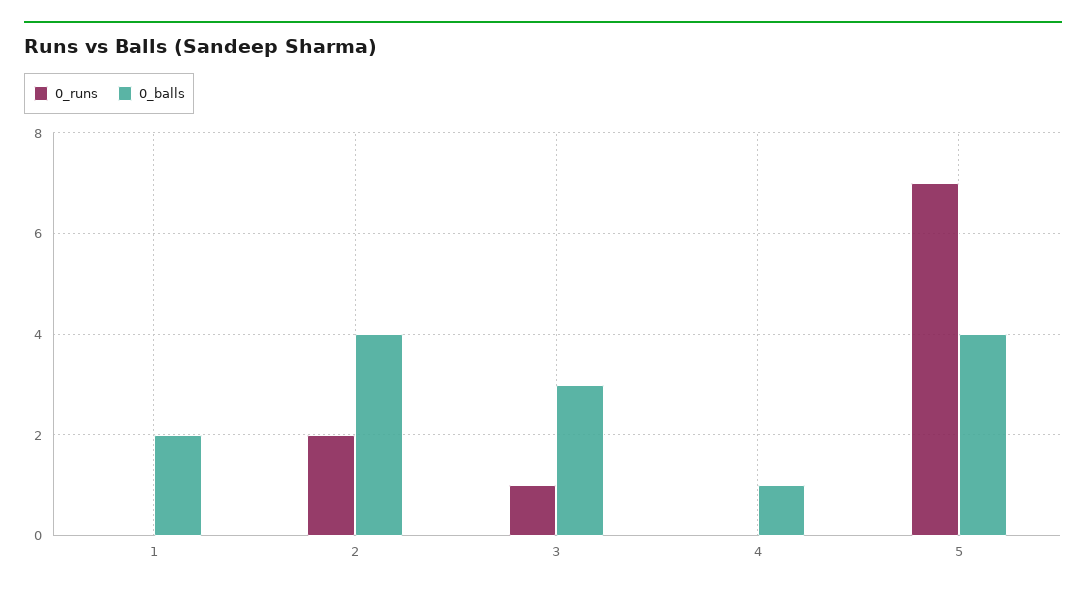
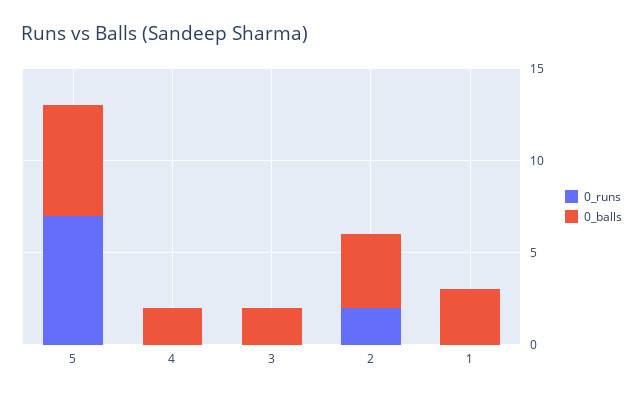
0_balls, 1: 2 -> 3
0_runs, 3: 1 -> 0
0_balls, 3: 3 -> 2
0_balls, 4: 1 -> 2
0_balls, 5: 4 -> 6

